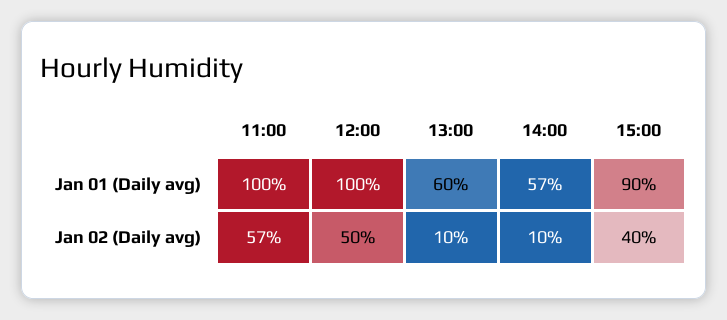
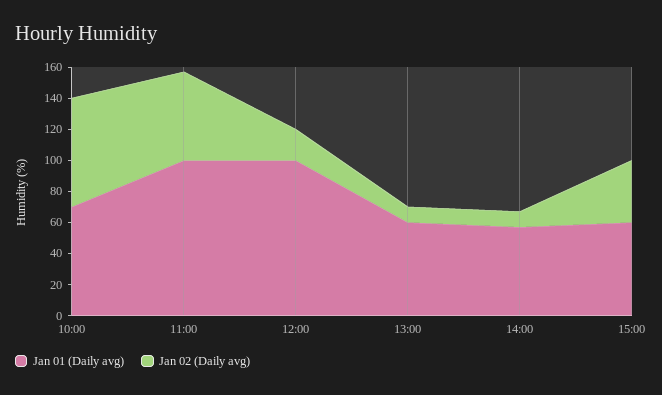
Jan 01 (Daily avg), 15:00: 90 -> 60
Jan 02 (Daily avg), 12:00: 50 -> 20
Jan 01 (Daily avg), 10:00: none -> 70
Jan 02 (Daily avg), 10:00: none -> 70

